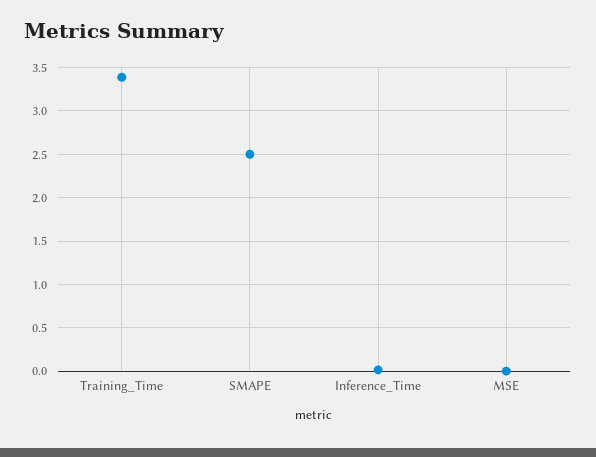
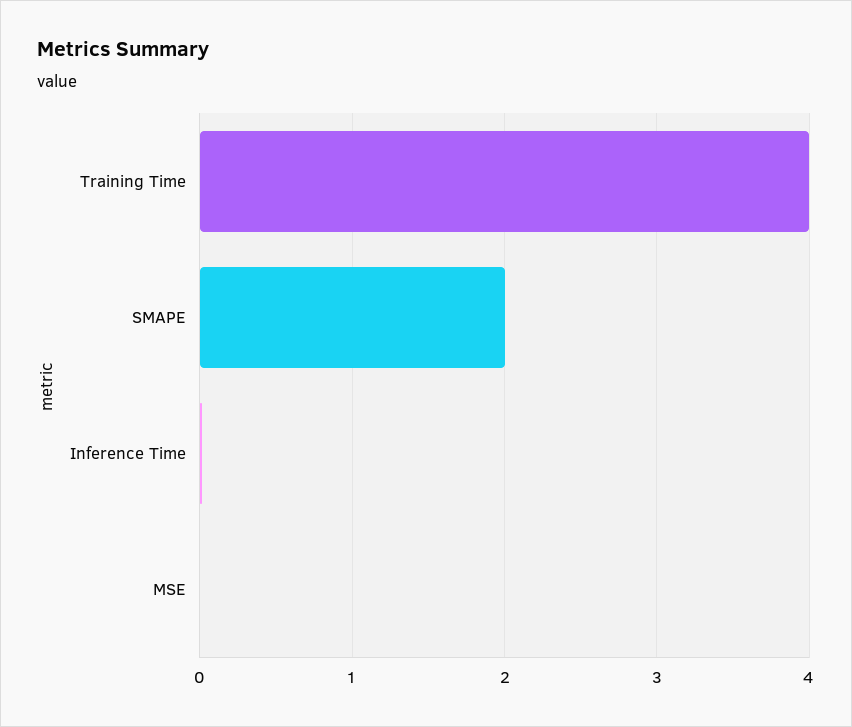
Training_Time: 3.4 -> 4
SMAPE: 2.5 -> 2

